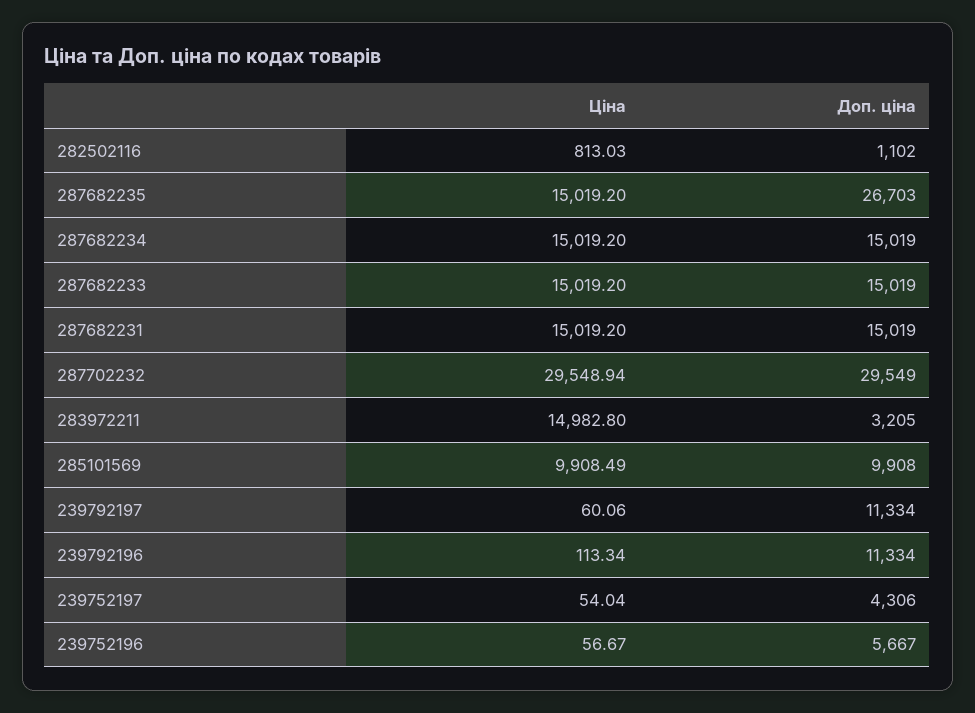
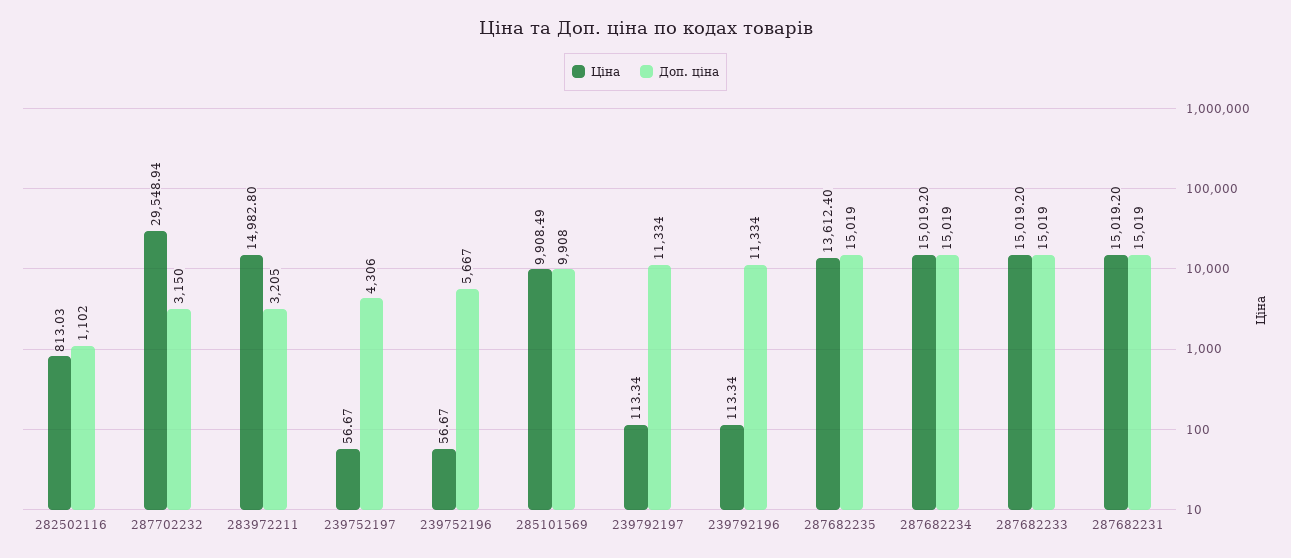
Ціна, 287682235: 15019.2 -> 13612.4
Доп. ціна, 287682235: 26703 -> 15019
Доп. ціна, 287702232: 29549 -> 3150
Ціна, 239792197: 60.06 -> 113.34
Ціна, 239752197: 54.04 -> 56.67

